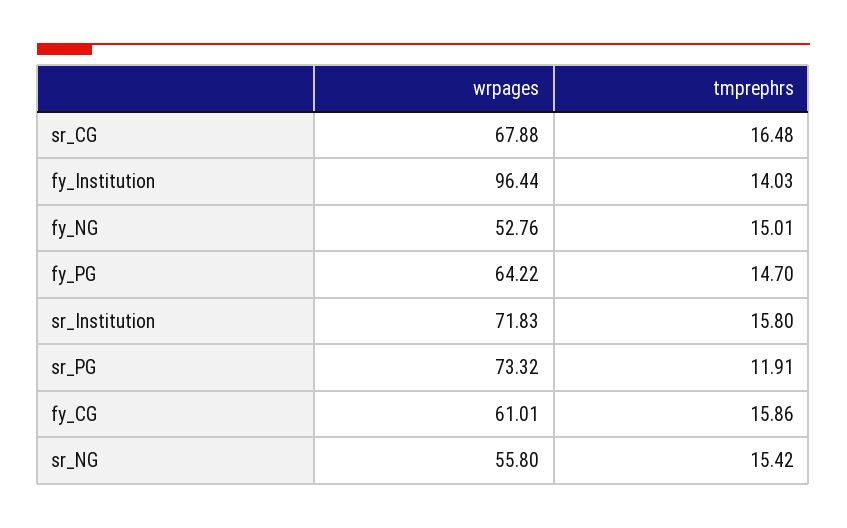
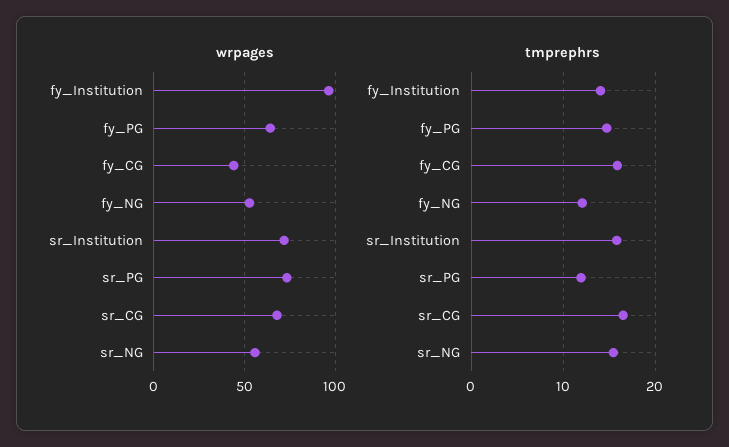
tmprephrs, fy_NG: 15.01 -> 12
wrpages, fy_CG: 61.01 -> 45

